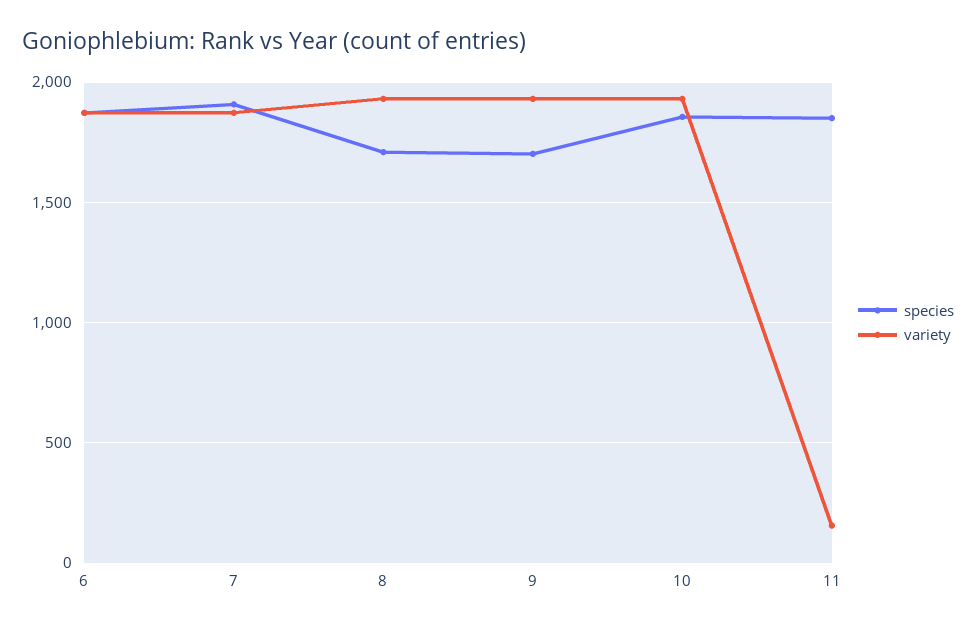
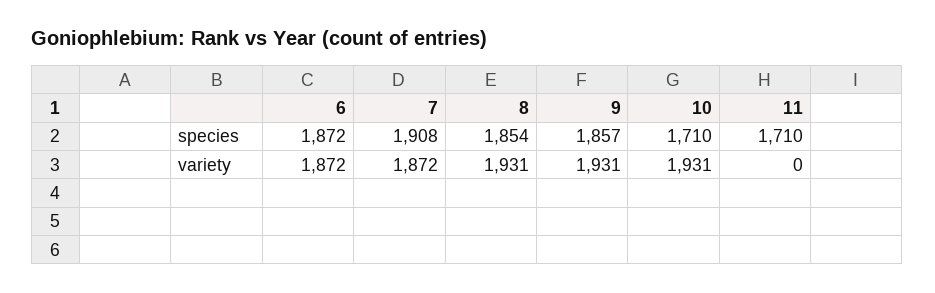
species, 8: 1700 -> 1854
species, 9: 1700 -> 1857
species, 10: 1850 -> 1710
species, 11: 1850 -> 1710
variety, 11: 150 -> 0

